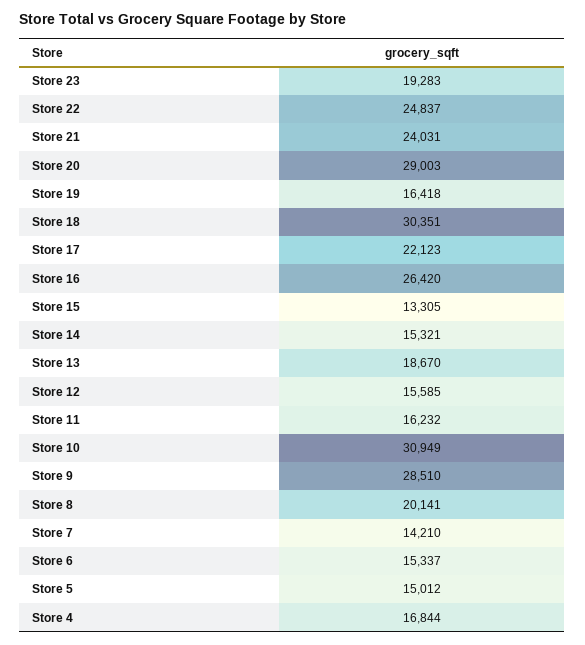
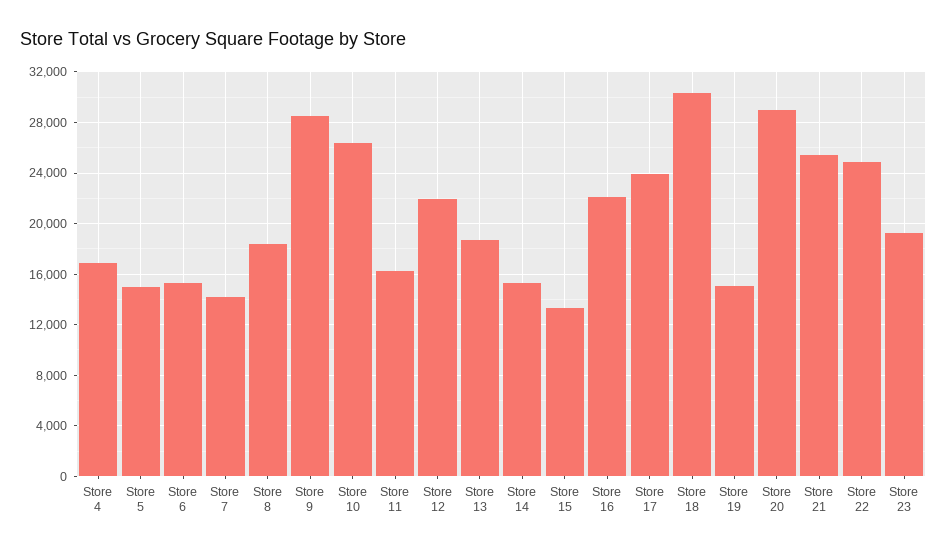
Store 21: 24031 -> 25500
Store 19: 16418 -> 15000
Store 17: 22123 -> 24000
Store 16: 26420 -> 22000
Store 12: 15585 -> 22000
Store 10: 30949 -> 26500
Store 8: 20141 -> 18500

